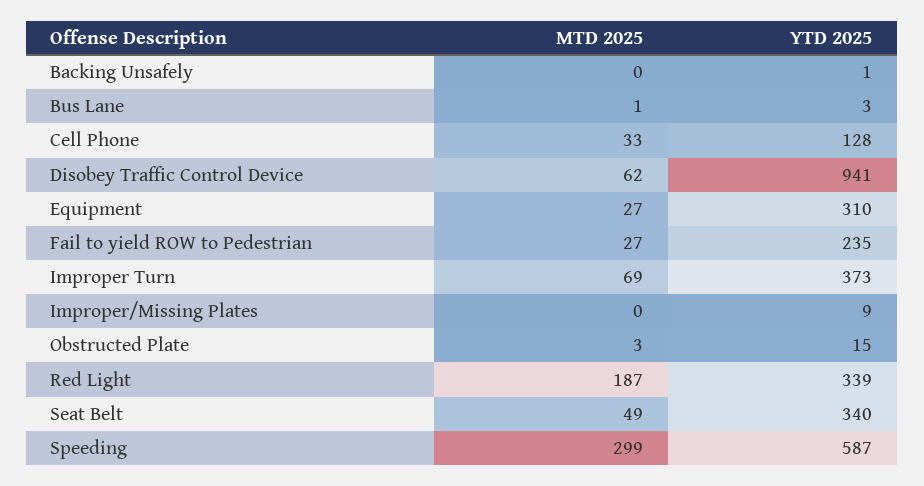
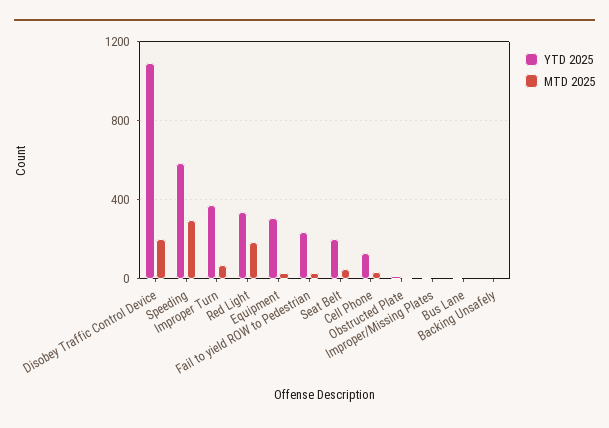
MTD 2025, Disobey Traffic Control Device: 62 -> 200
YTD 2025, Disobey Traffic Control Device: 941 -> 1100
YTD 2025, Seat Belt: 340 -> 200

